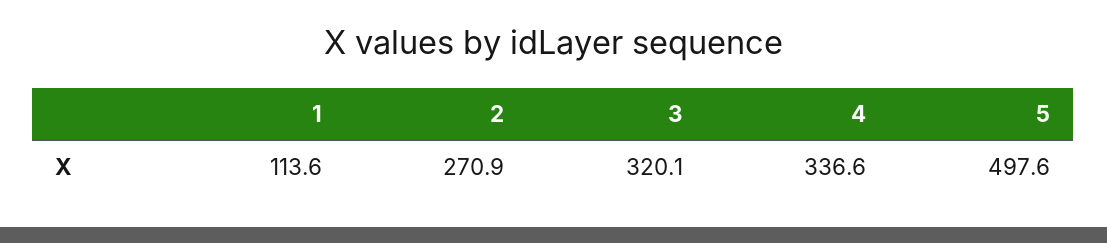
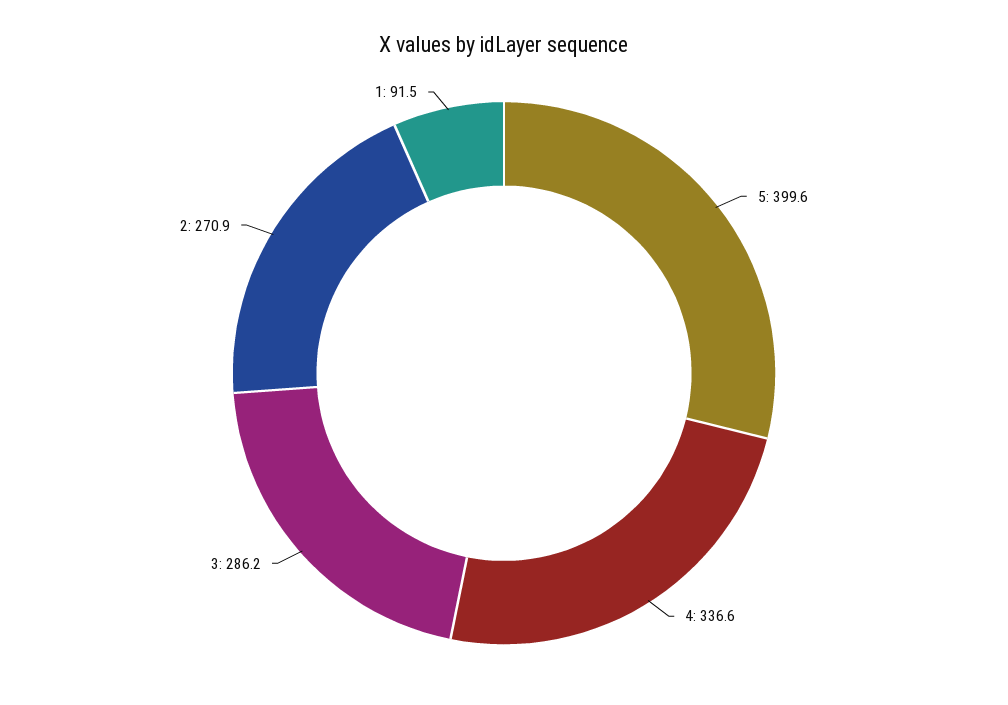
1: 113.6 -> 91.5
3: 320.1 -> 286.2
5: 497.6 -> 399.6

